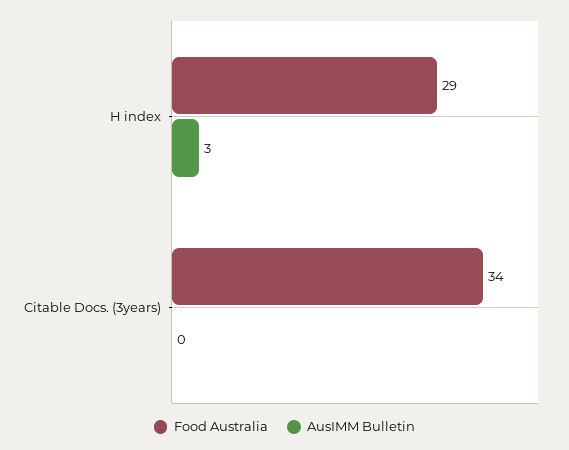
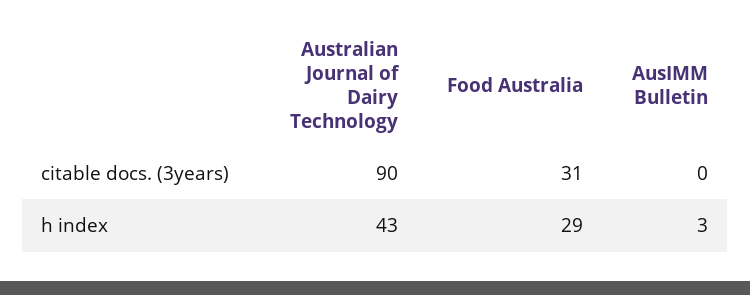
Food Australia, Citable Docs. (3years): 34 -> 31
Australian Journal of Dairy Technology, Citable Docs. (3years): none -> 90
Australian Journal of Dairy Technology, H index: none -> 43

